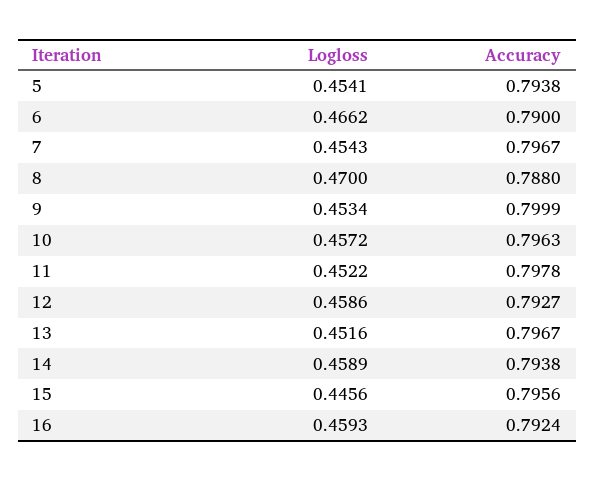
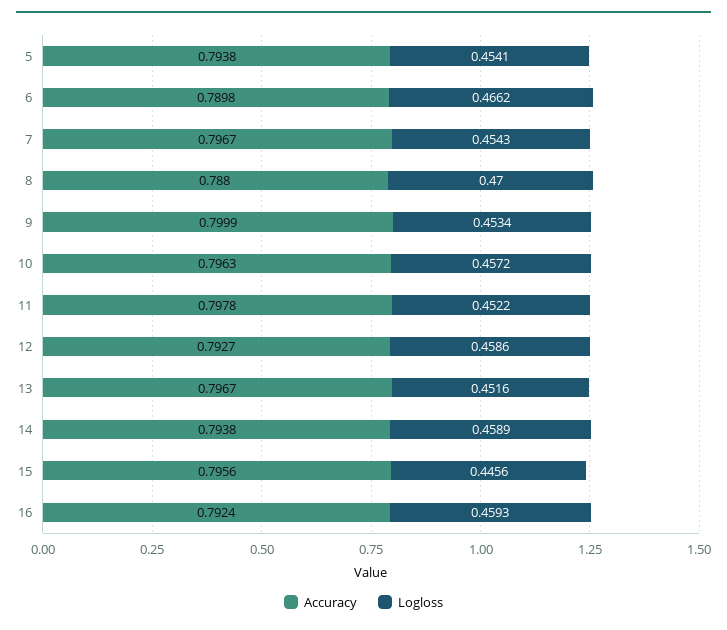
Accuracy, 6: 0.79 -> 0.7898

